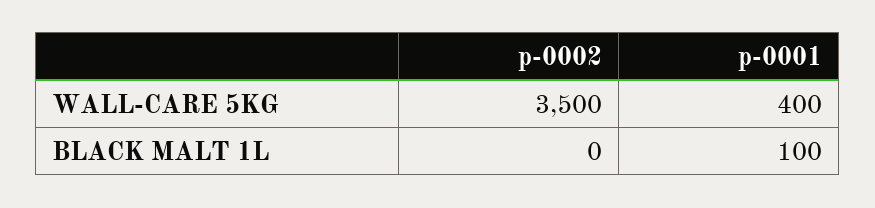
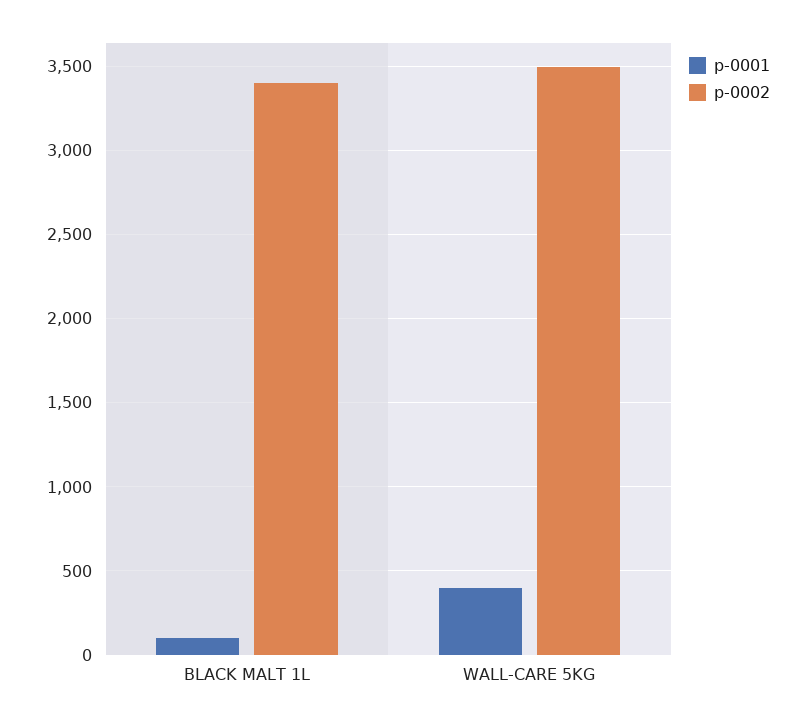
p-0002, BLACK MALT 1L: 0 -> 3400

